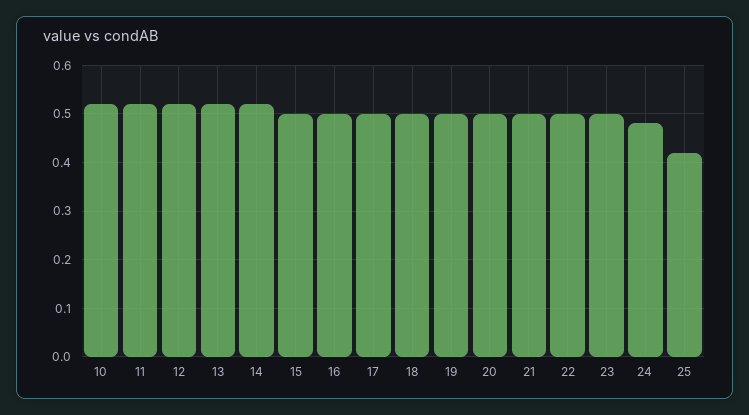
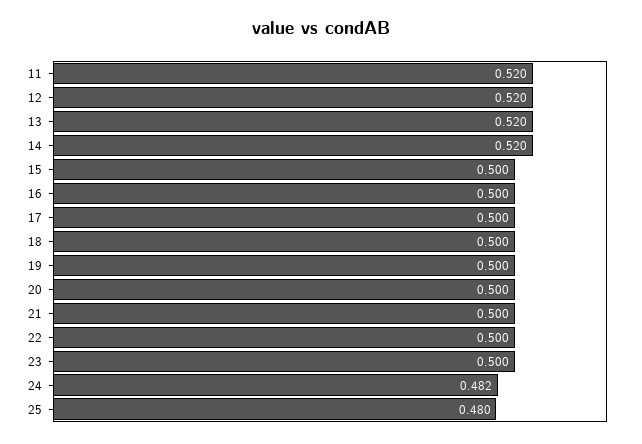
10: 0.52 -> none
25: 0.42 -> 0.48

